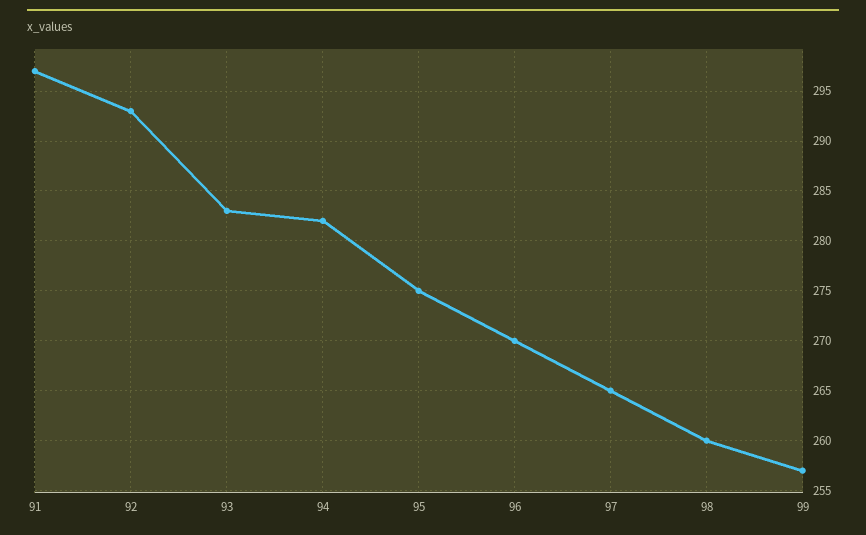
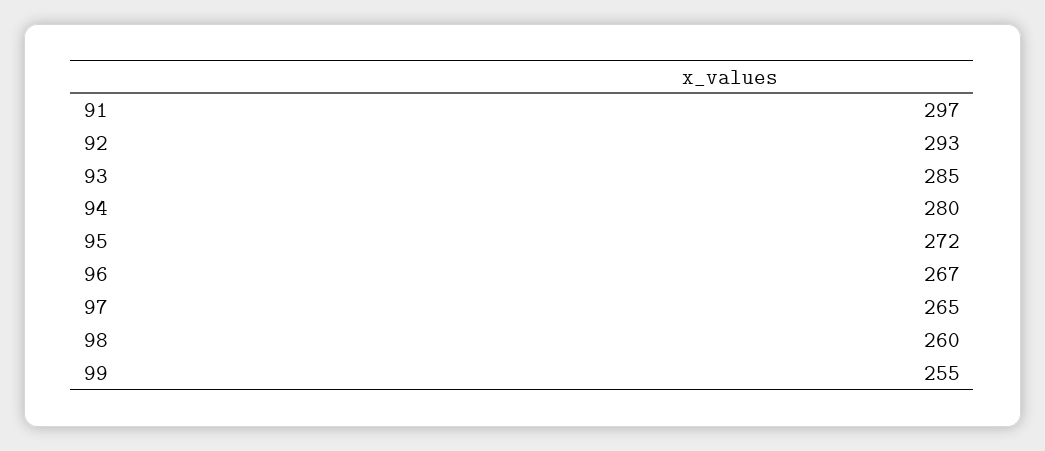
93: 283 -> 285
94: 282 -> 280
95: 275 -> 272
96: 270 -> 267
99: 257 -> 255

